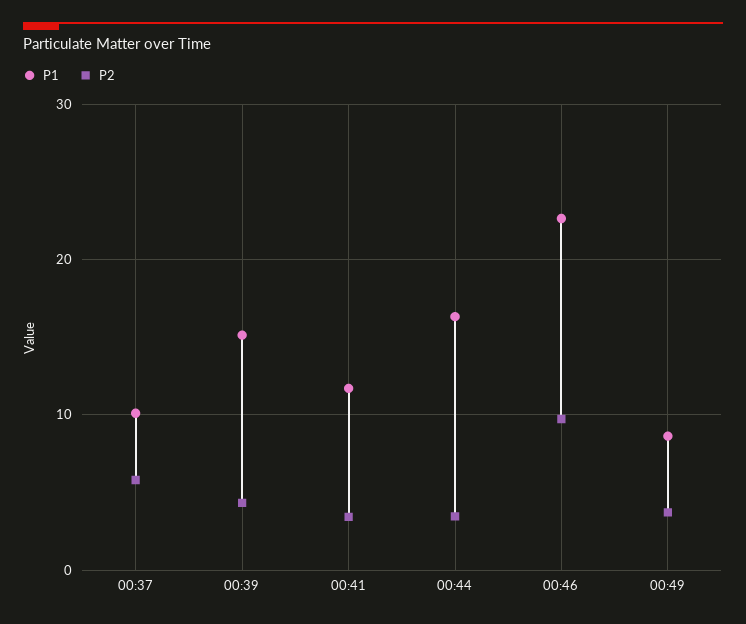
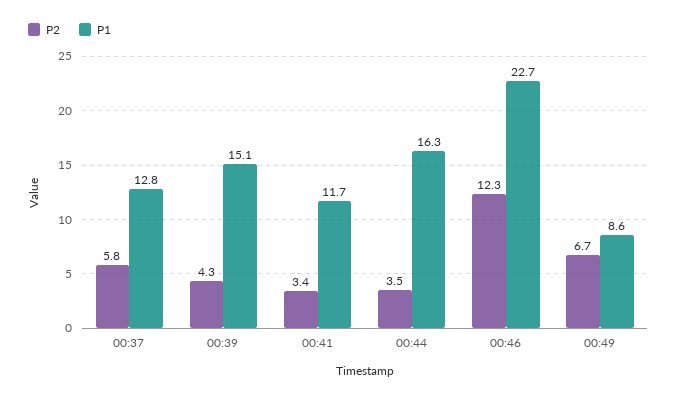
P1, 00:37: 10 -> 12.8
P2, 00:46: 10 -> 12.3
P2, 00:49: 4 -> 6.7

